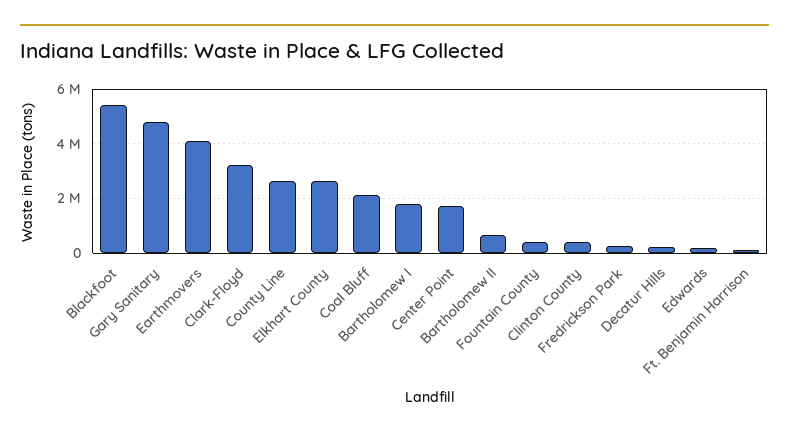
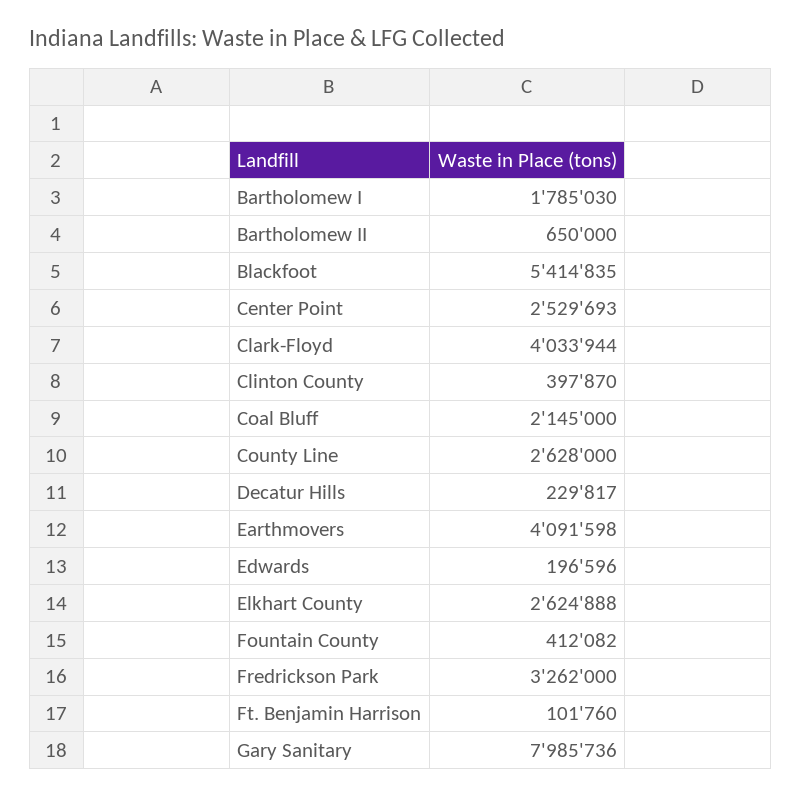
Gary Sanitary: 4750000 -> 7985736
Clark-Floyd: 3250000 -> 4033944
Center Point: 1750000 -> 2529693
Fredrickson Park: 250000 -> 3262000

